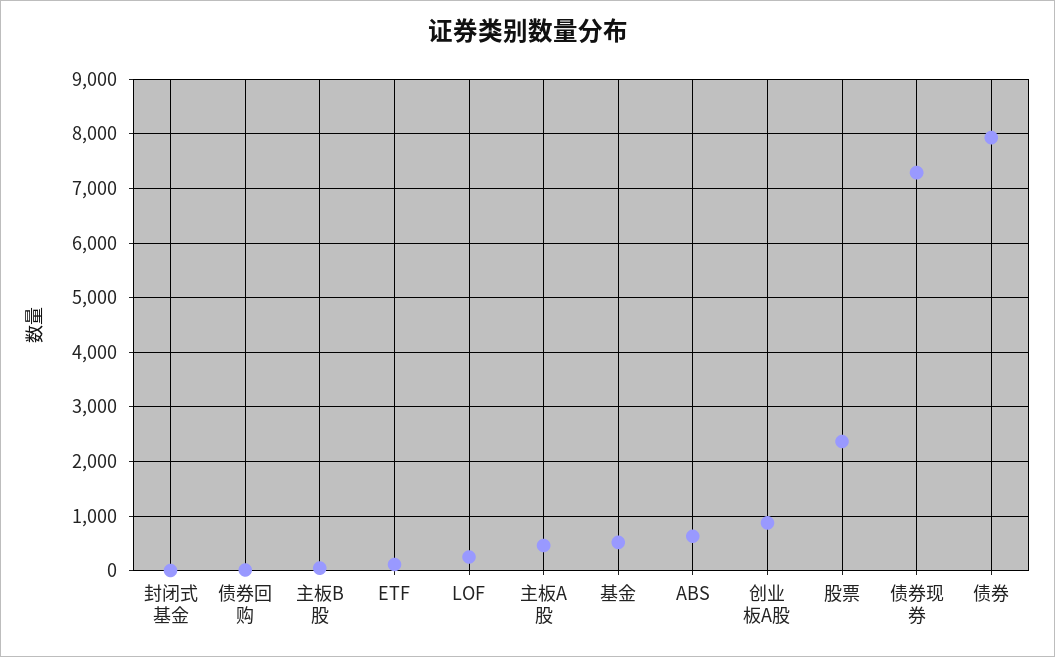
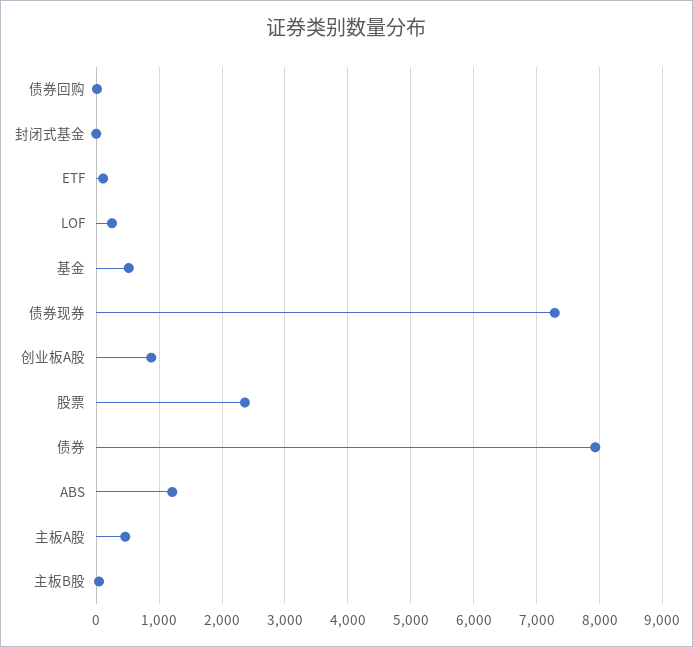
ABS: 600 -> 1200

